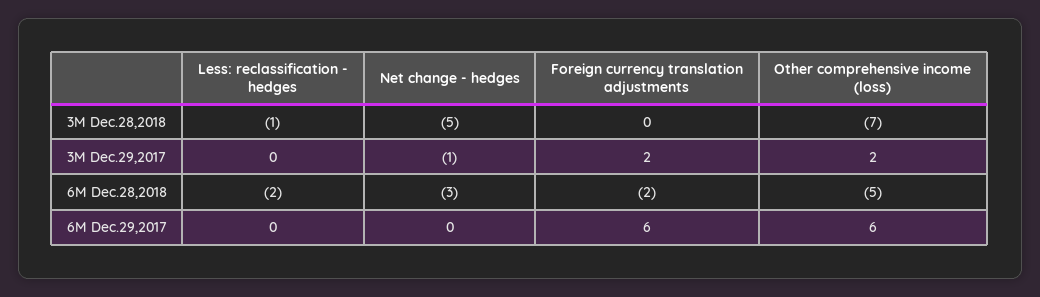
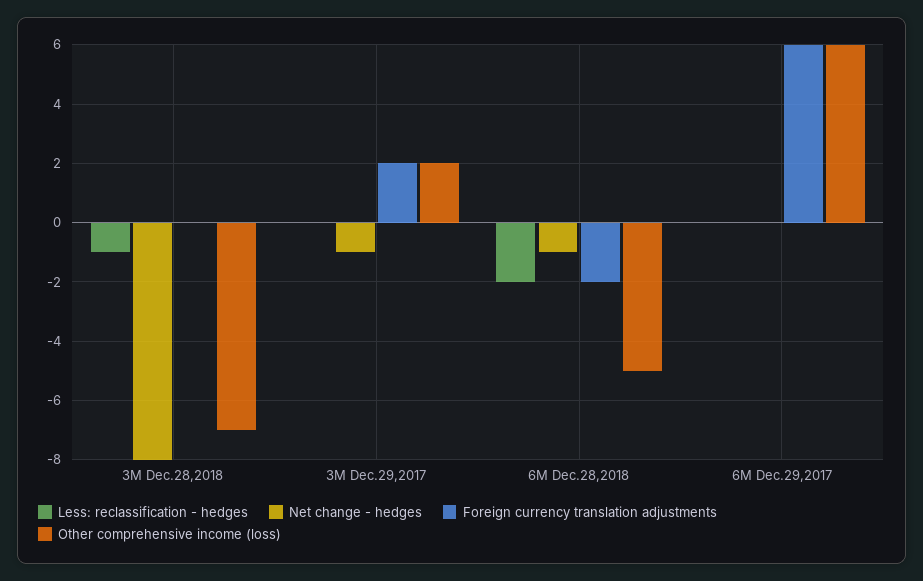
Net change - hedges, 3M Dec.28,2018: -5 -> -8
Net change - hedges, 6M Dec.28,2018: -3 -> -1

